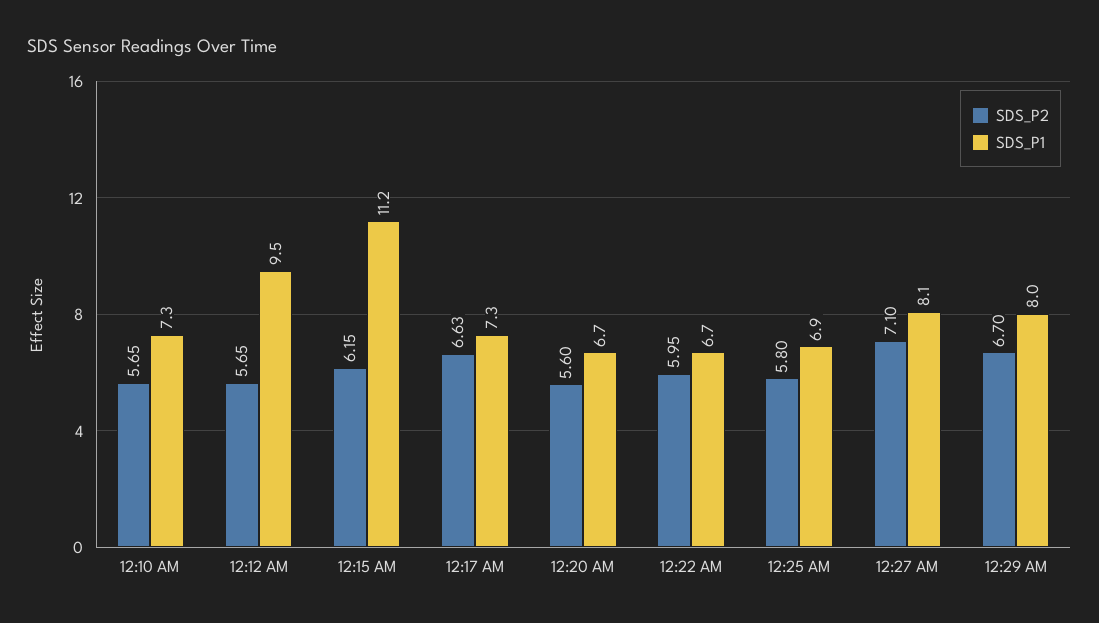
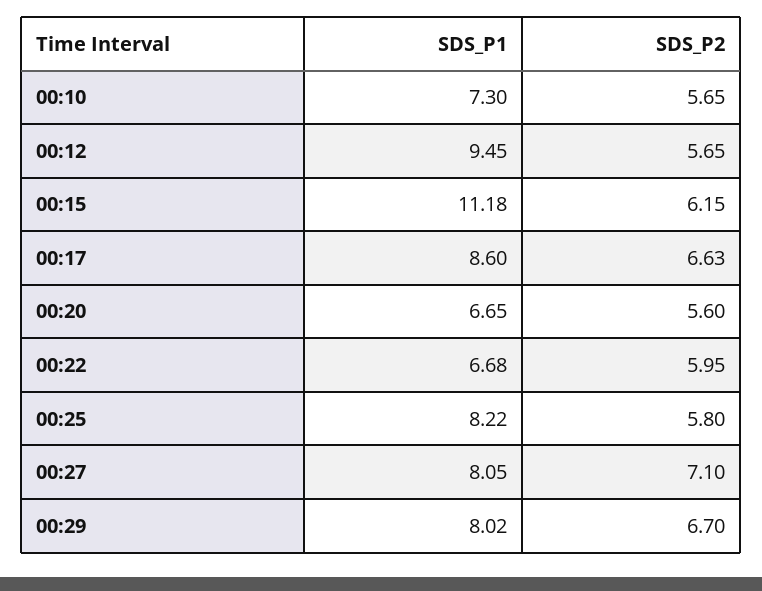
SDS_P1, 12:17 AM: 7.3 -> 8.6
SDS_P1, 12:25 AM: 6.9 -> 8.22

